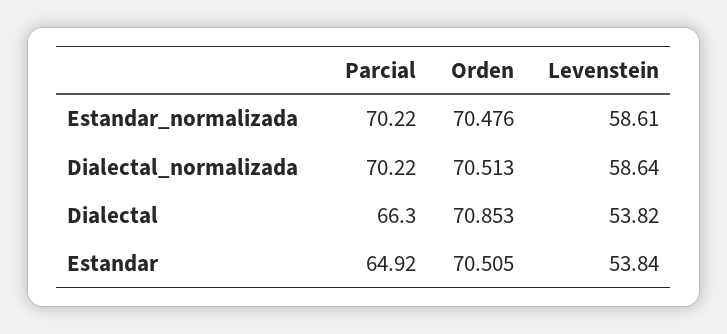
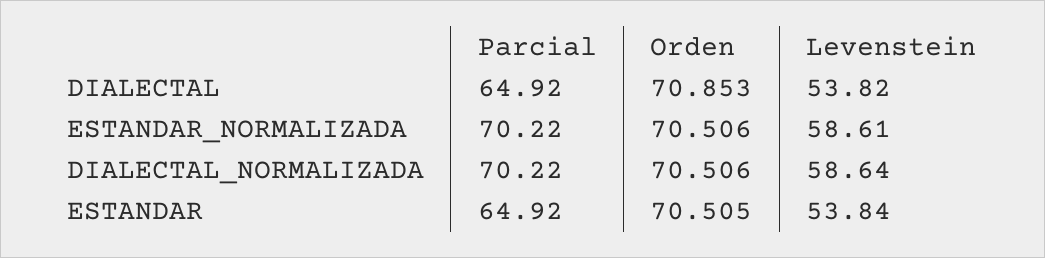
Orden, Estandar_normalizada: 70.476 -> 70.506
Orden, Dialectal_normalizada: 70.513 -> 70.506
Parcial, Dialectal: 66.3 -> 64.92

